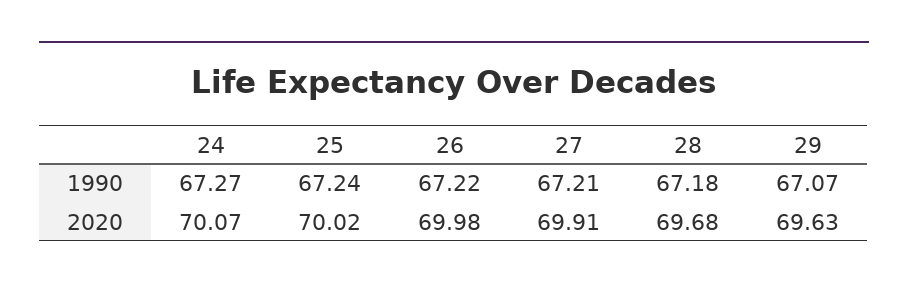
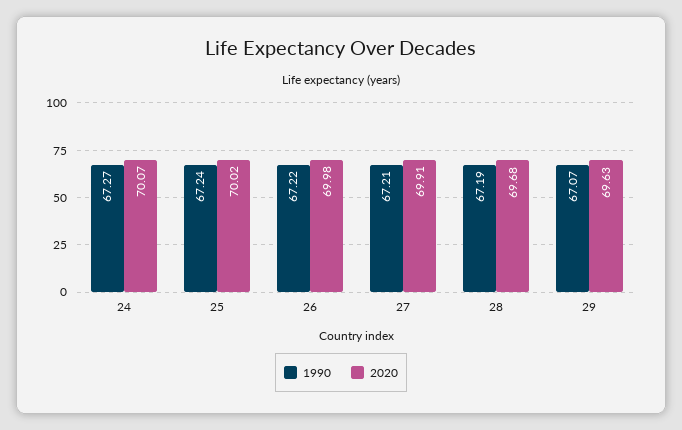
1990, 28: 67.18 -> 67.19

